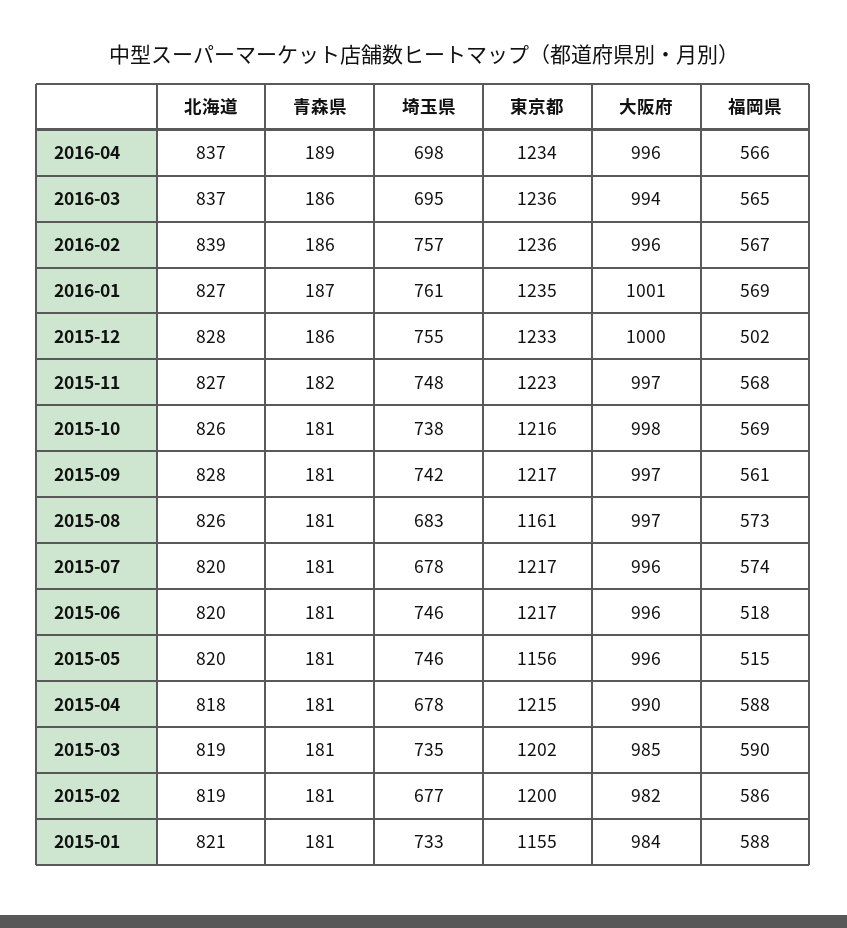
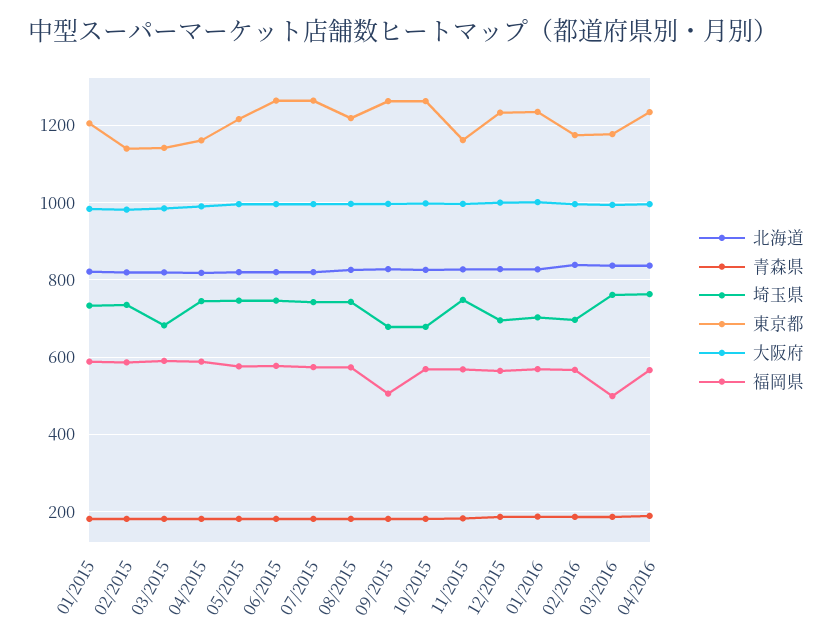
埼玉県, 2016-04: 698 -> 760
埼玉県, 2016-03: 695 -> 760
東京都, 2016-03: 1236 -> 1180
福岡県, 2016-03: 565 -> 500
埼玉県, 2016-02: 757 -> 700
東京都, 2016-02: 1236 -> 1180
埼玉県, 2016-01: 761 -> 700
埼玉県, 2015-12: 755 -> 700
福岡県, 2015-12: 502 -> 560
東京都, 2015-11: 1223 -> 1160
埼玉県, 2015-10: 738 -> 680
東京都, 2015-10: 1216 -> 1260
埼玉県, 2015-09: 742 -> 680
東京都, 2015-09: 1217 -> 1260
福岡県, 2015-09: 561 -> 500
埼玉県, 2015-08: 683 -> 740
東京都, 2015-08: 1161 -> 1220
埼玉県, 2015-07: 678 -> 740
東京都, 2015-07: 1217 -> 1260
東京都, 2015-06: 1217 -> 1260
福岡県, 2015-06: 518 -> 580
東京都, 2015-05: 1156 -> 1220
福岡県, 2015-05: 515 -> 580
埼玉県, 2015-04: 678 -> 740
東京都, 2015-04: 1215 -> 1160
埼玉県, 2015-03: 735 -> 680
東京都, 2015-03: 1202 -> 1140
埼玉県, 2015-02: 677 -> 740
東京都, 2015-02: 1200 -> 1140
東京都, 2015-01: 1155 -> 1200

